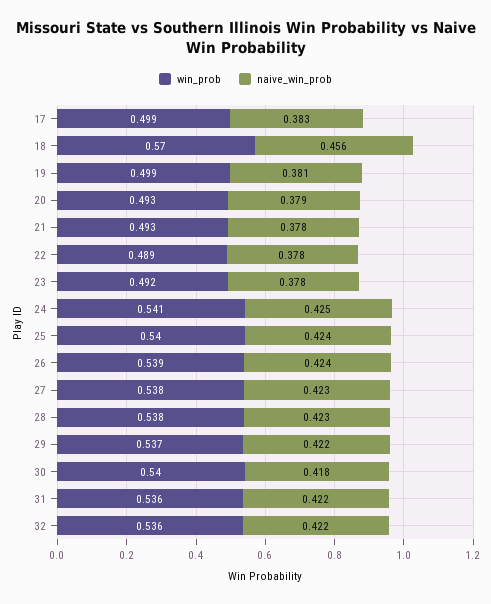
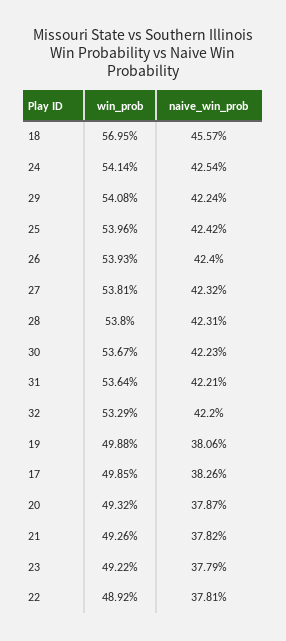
win_prob, 29: 0.537 -> 0.5408
win_prob, 30: 0.54 -> 0.5367
naive_win_prob, 30: 0.418 -> 0.4223
win_prob, 32: 0.536 -> 0.5329

